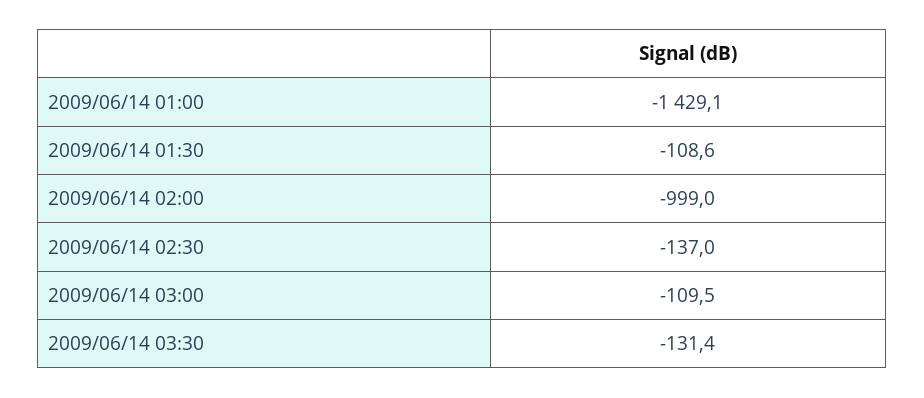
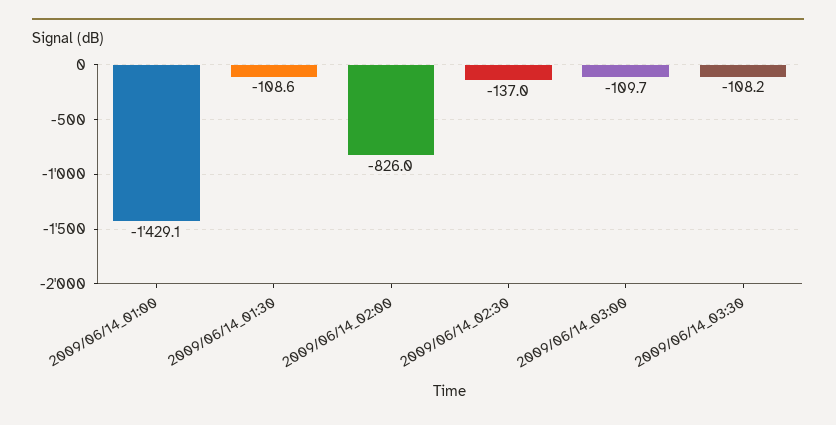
2009/06/14 02:00: -999 -> -826
2009/06/14 03:00: -109.5 -> -109.7
2009/06/14 03:30: -131.4 -> -108.2

